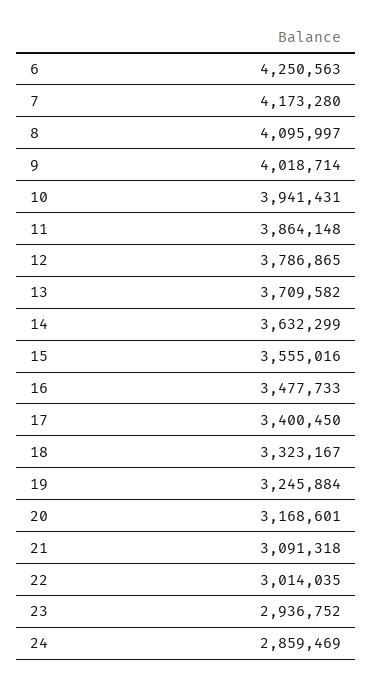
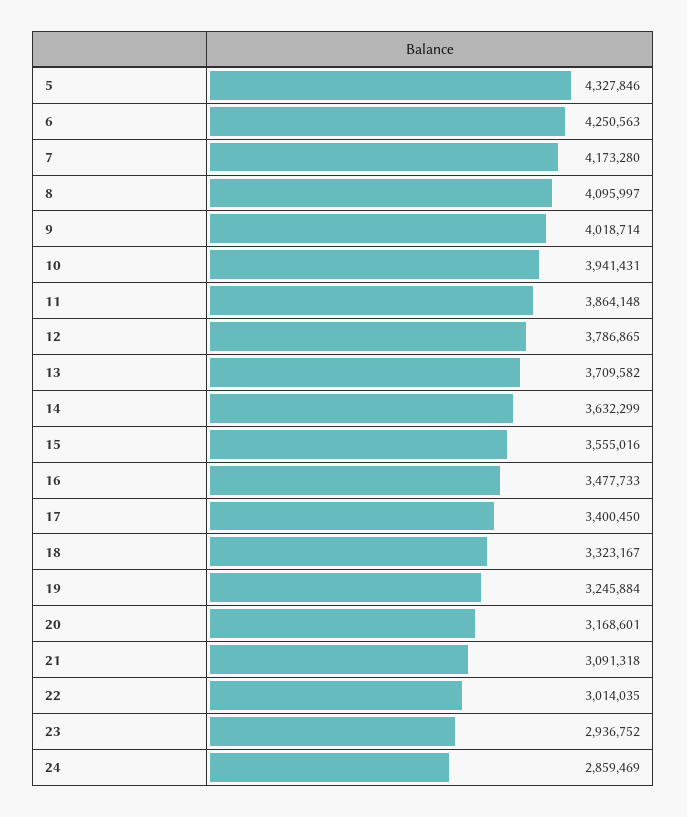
5: none -> 4327846

